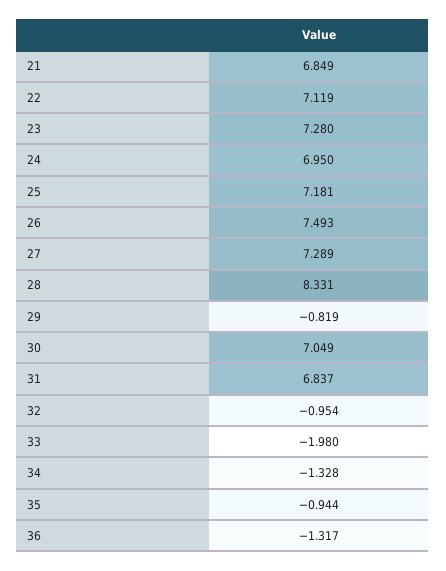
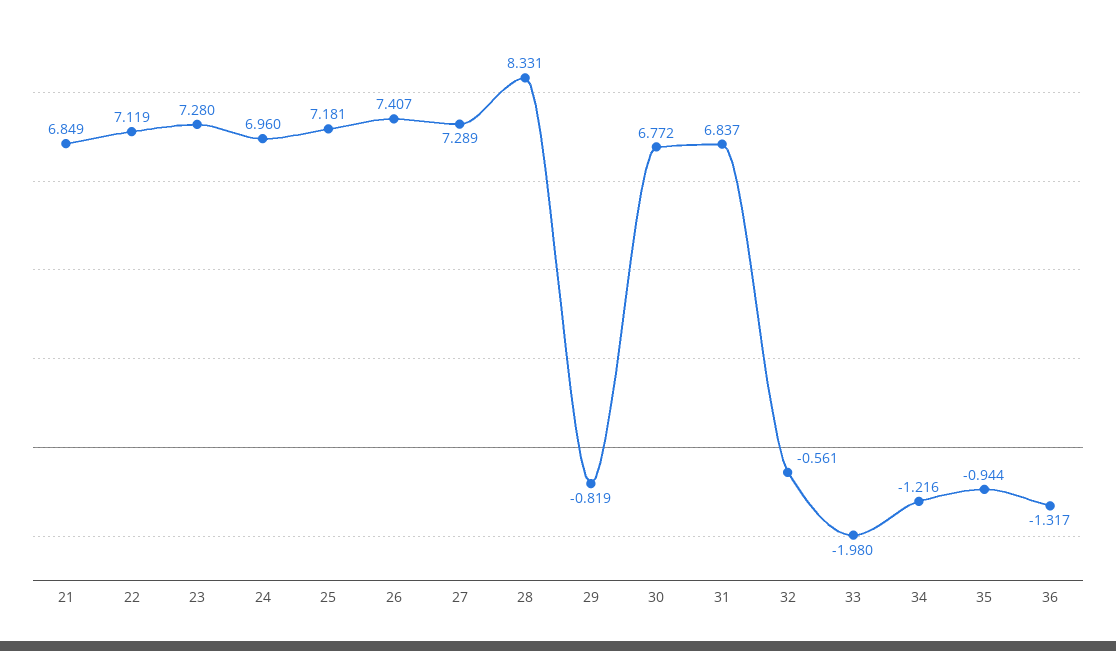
24: 6.95 -> 6.96
26: 7.493 -> 7.407
30: 7.049 -> 6.772
32: -0.954 -> -0.561
34: -1.328 -> -1.216

